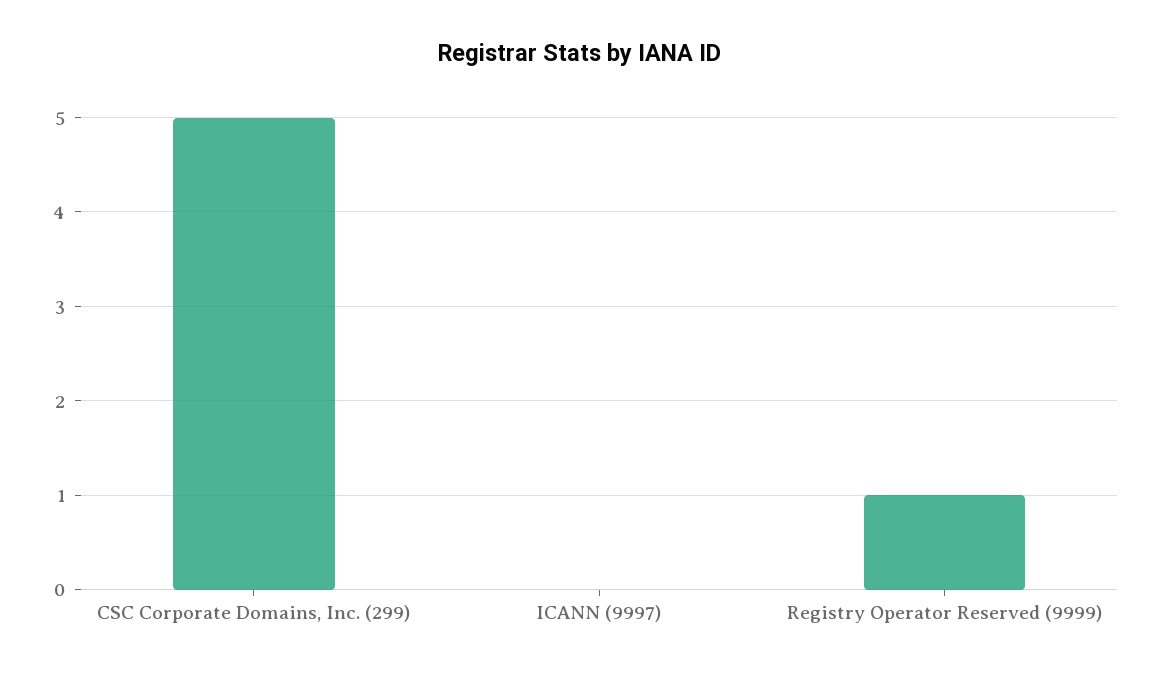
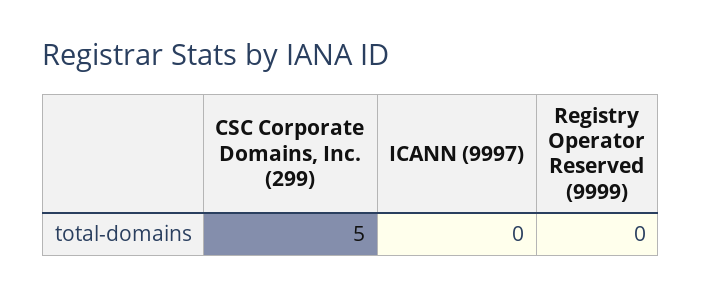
Registry Operator Reserved (9999): 1 -> 0

